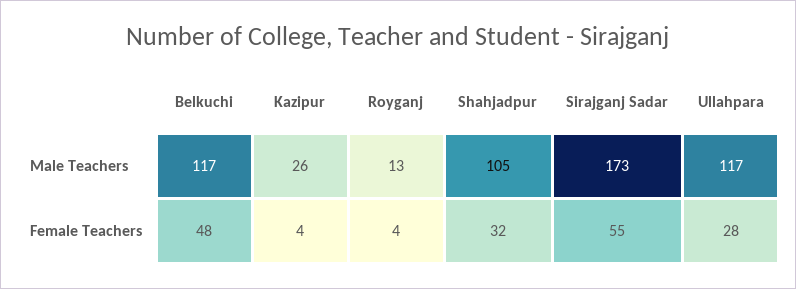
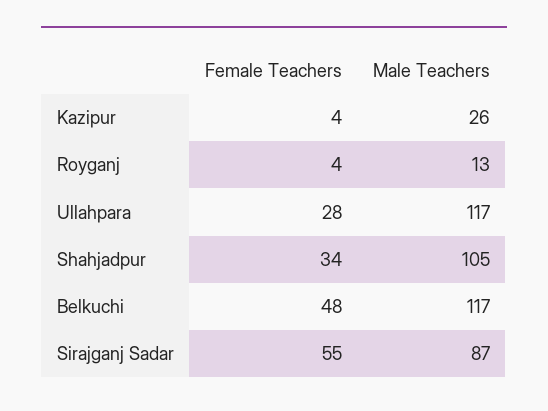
Sirajganj Sadar, Male Teachers: 173 -> 87
Shahjadpur, Female Teachers: 32 -> 34

